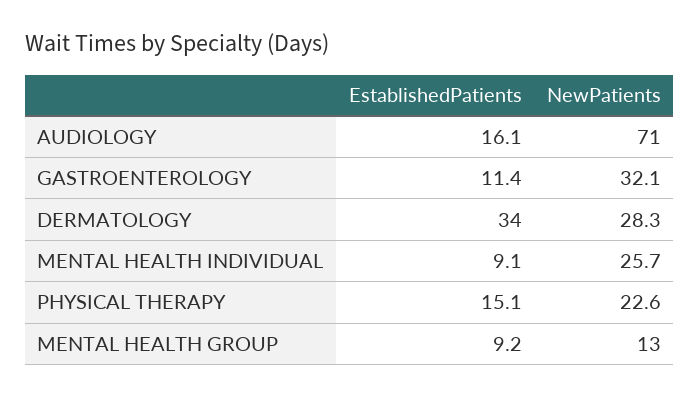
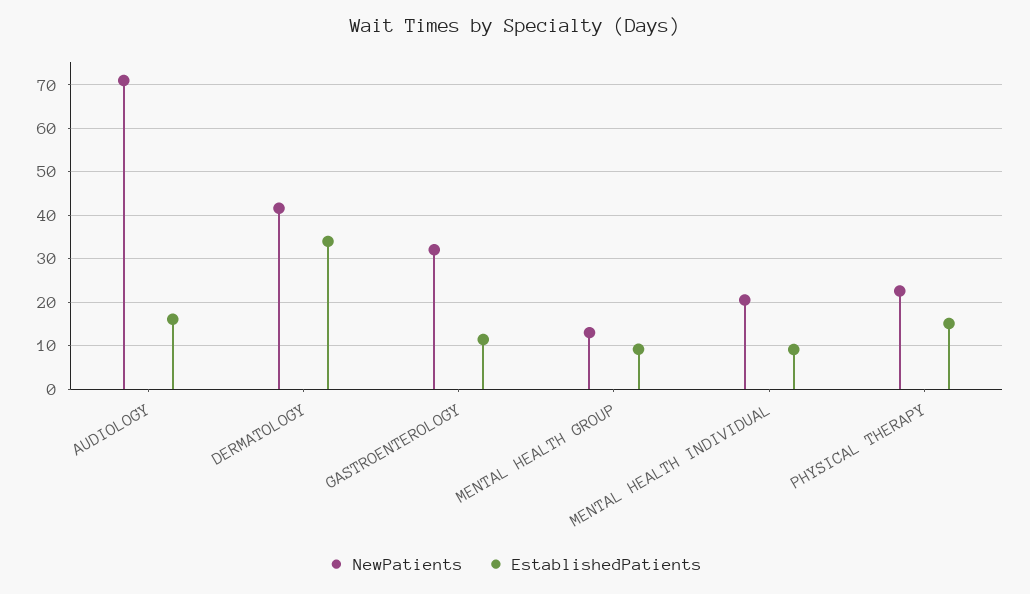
NewPatients, DERMATOLOGY: 28.3 -> 42
NewPatients, MENTAL HEALTH INDIVIDUAL: 25.7 -> 20

